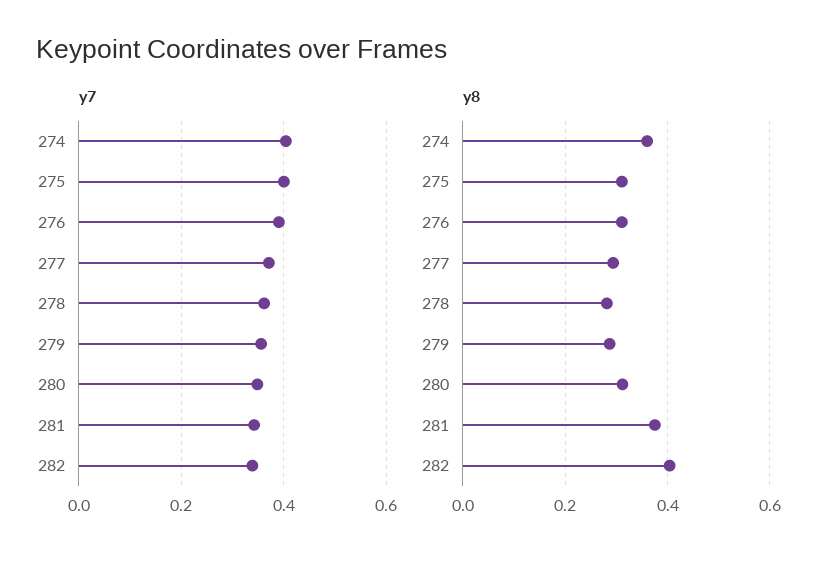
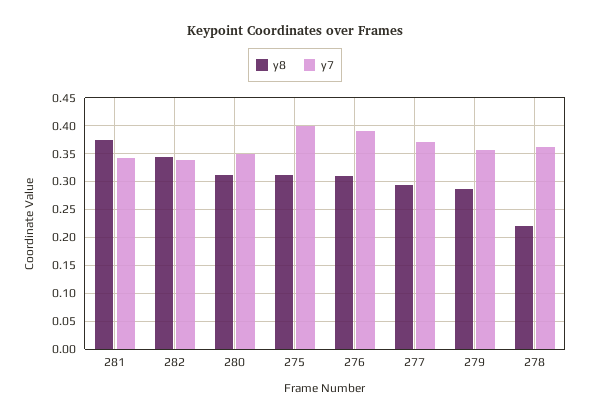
y7, 274: 0.4 -> none
y8, 274: 0.36 -> none
y8, 278: 0.28 -> 0.225
y8, 282: 0.4 -> 0.35

